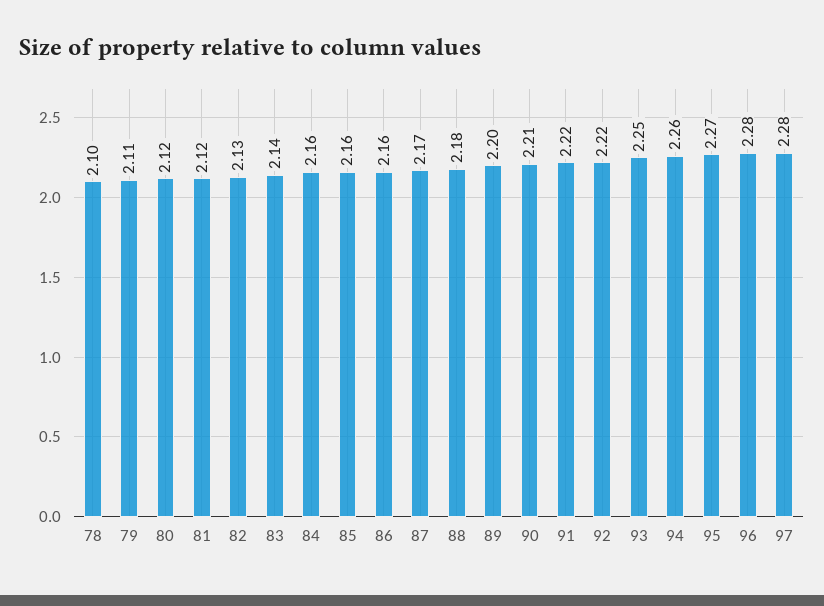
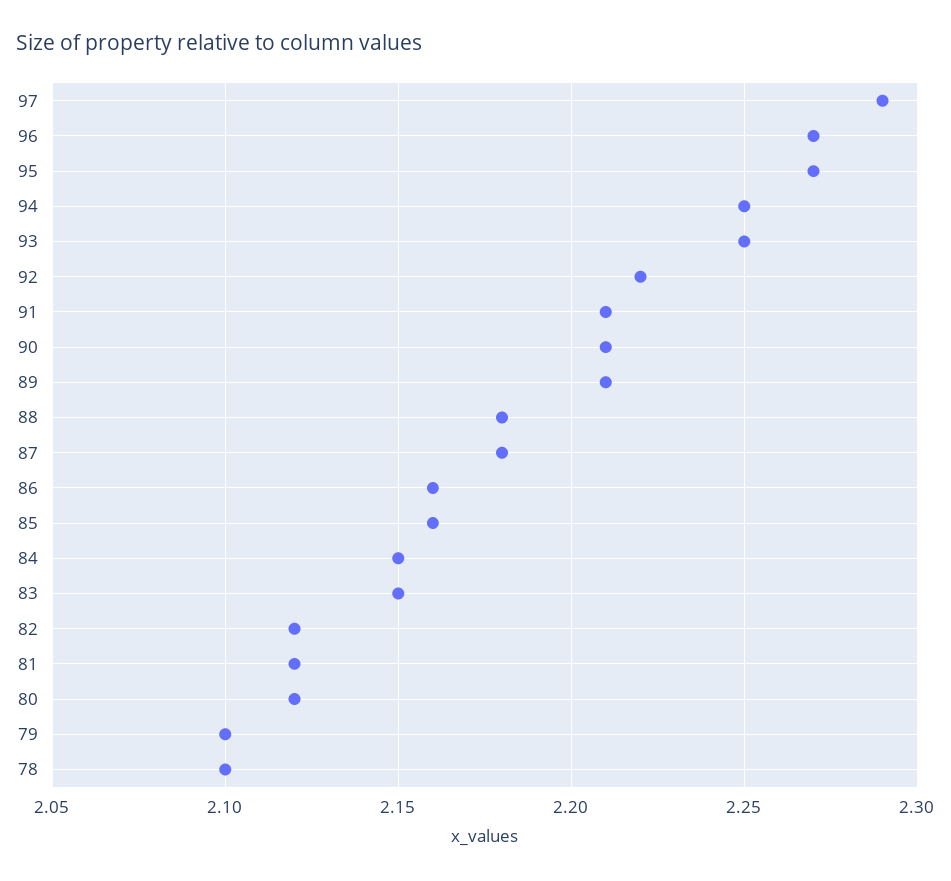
79: 2.11 -> 2.1
82: 2.13 -> 2.12
83: 2.14 -> 2.15
84: 2.16 -> 2.15
87: 2.17 -> 2.18
89: 2.2 -> 2.21
91: 2.22 -> 2.21
94: 2.26 -> 2.25
96: 2.28 -> 2.27
97: 2.28 -> 2.29

